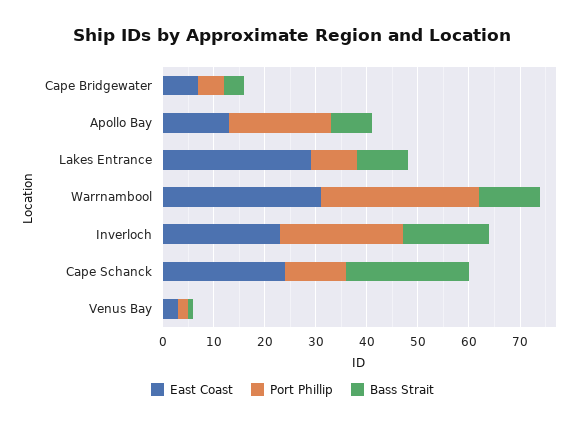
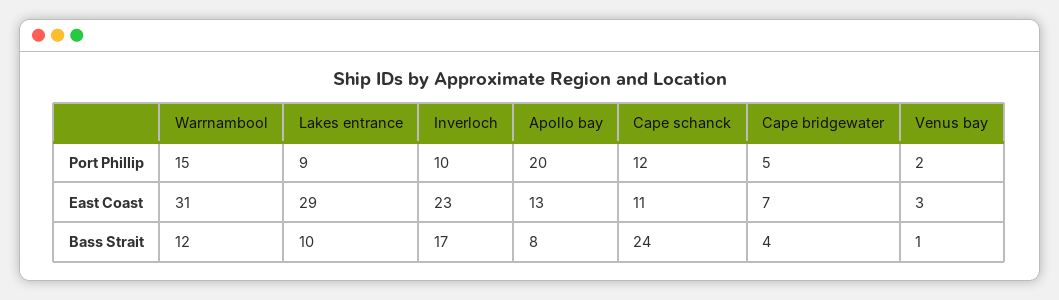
Port Phillip, Warrnambool: 30 -> 15
Port Phillip, Inverloch: 25 -> 10
East Coast, Cape Schanck: 25 -> 11

